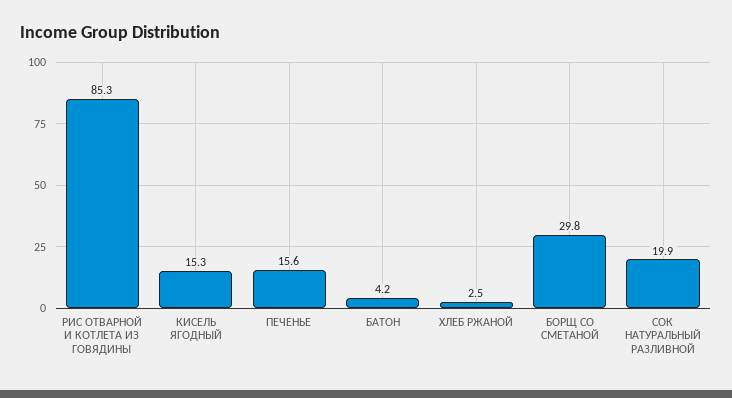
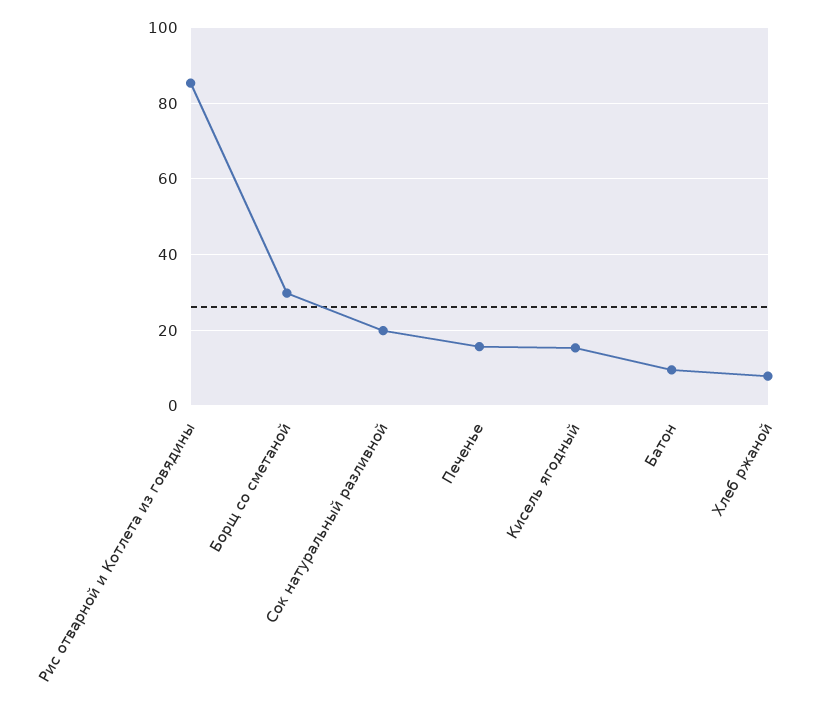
БАТОН: 4.2 -> 10
ХЛЕБ РЖАНОЙ: 2.5 -> 8

